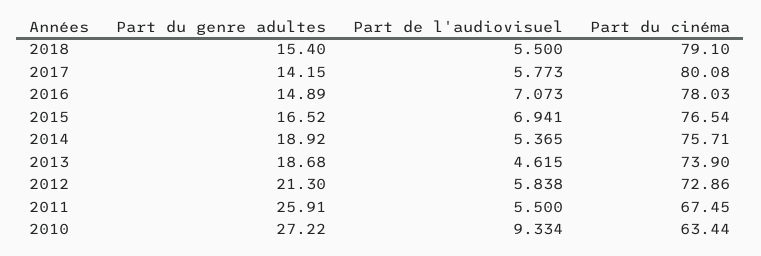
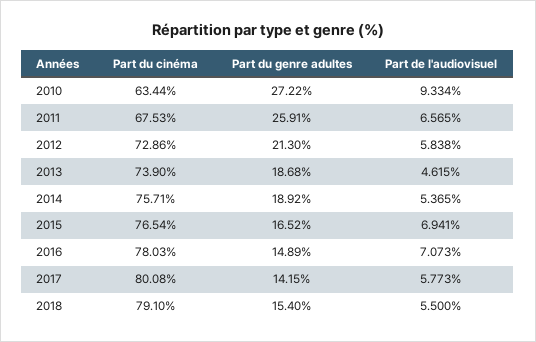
Part de l'audiovisuel, 2011: 5.5 -> 6.565
Part du cinéma, 2011: 67.45 -> 67.53

